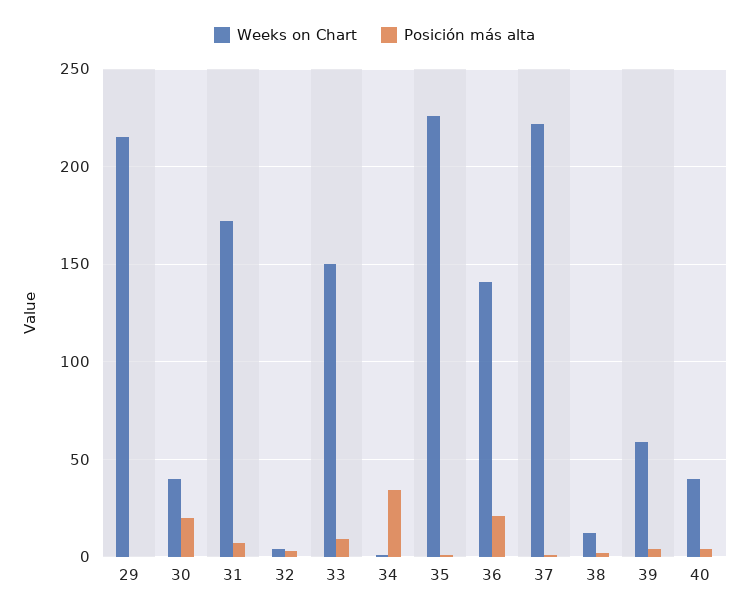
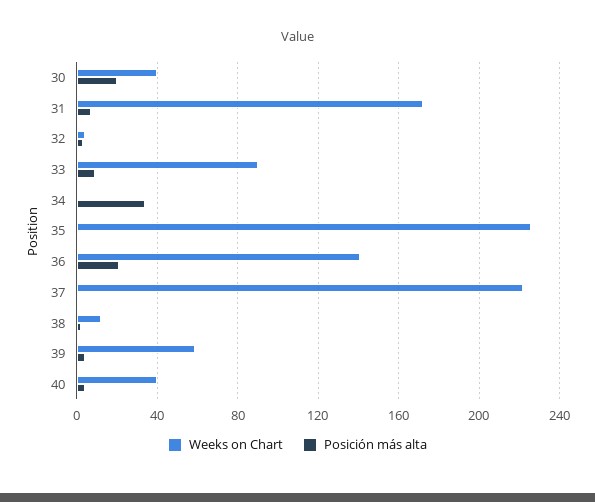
Weeks on Chart, 29: 215 -> none
Posición más alta, 29: 0 -> none
Weeks on Chart, 33: 150 -> 90

